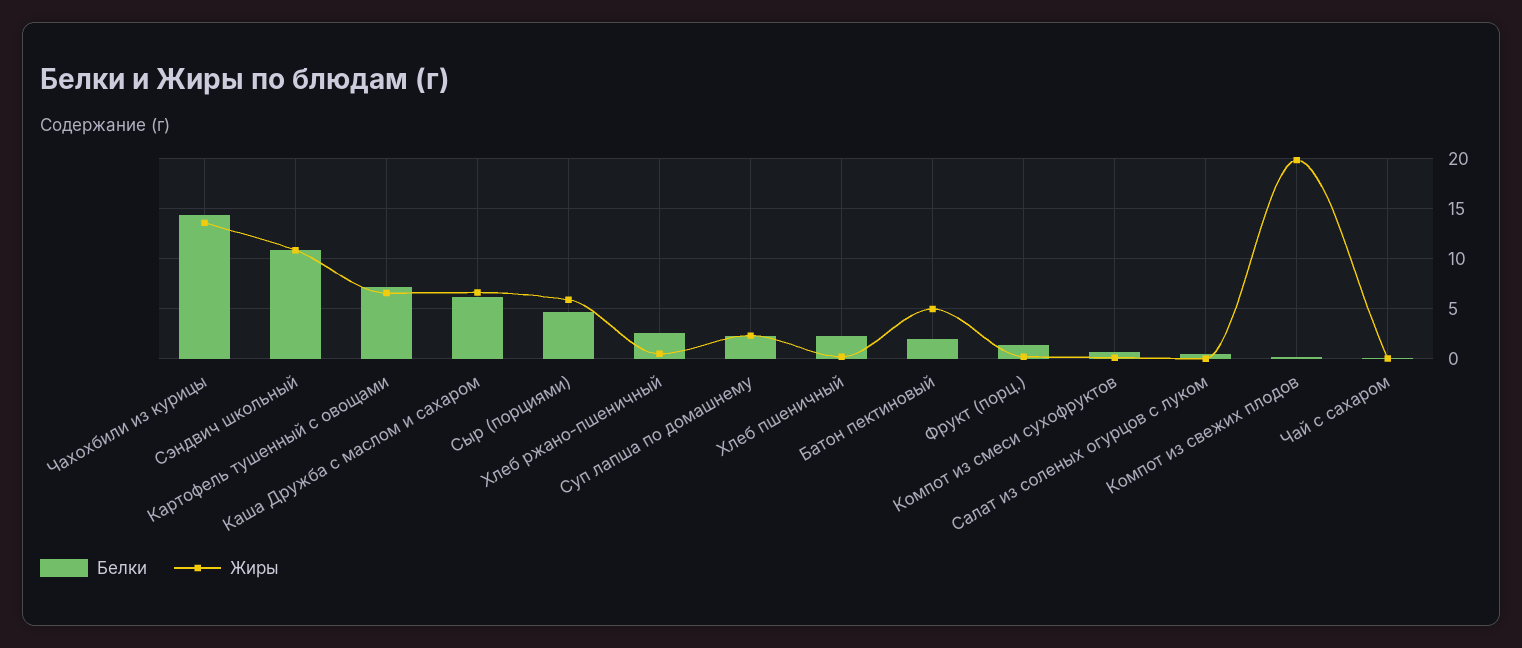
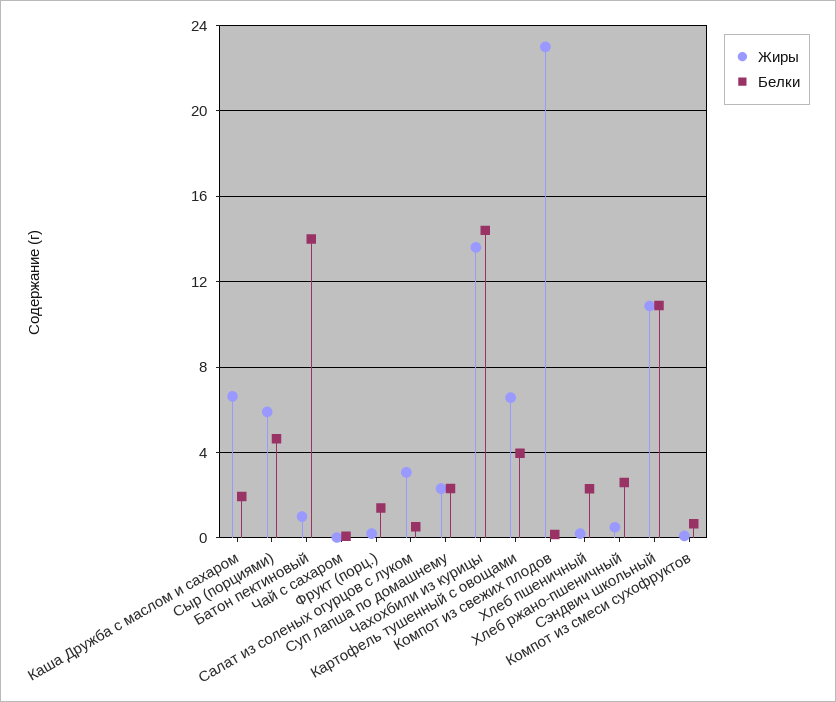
Белки, Картофель тушенный с овощами: 7 -> 4
Белки, Каша Дружба с маслом и сахаром: 6 -> 2
Белки, Батон пектиновый: 2 -> 14
Жиры, Батон пектиновый: 5 -> 1
Жиры, Салат из соленых огурцов с луком: 0 -> 3
Жиры, Компот из свежих плодов: 20 -> 23

